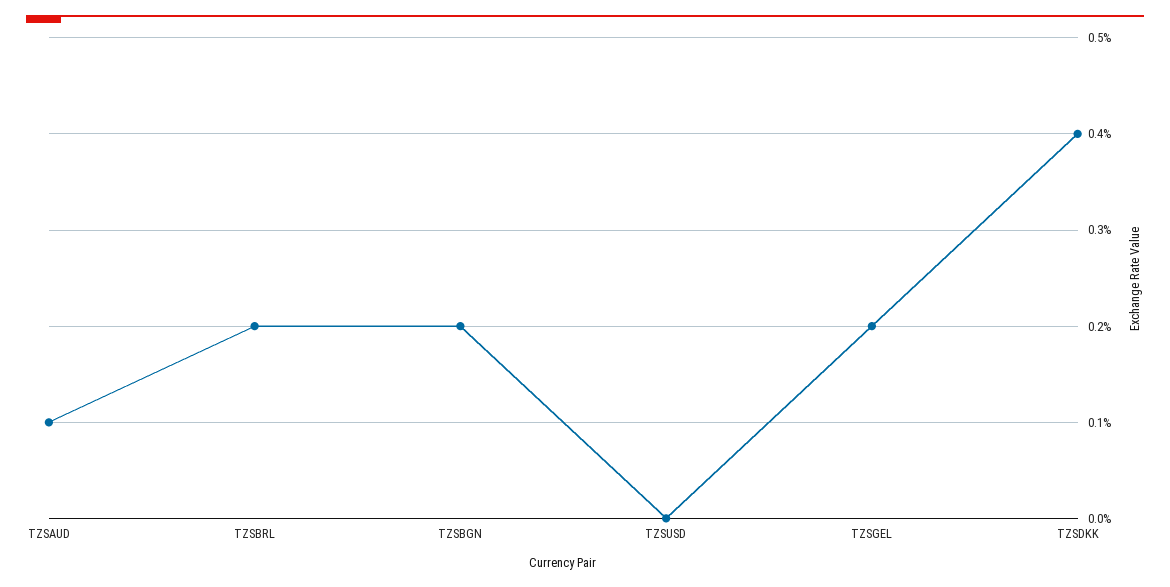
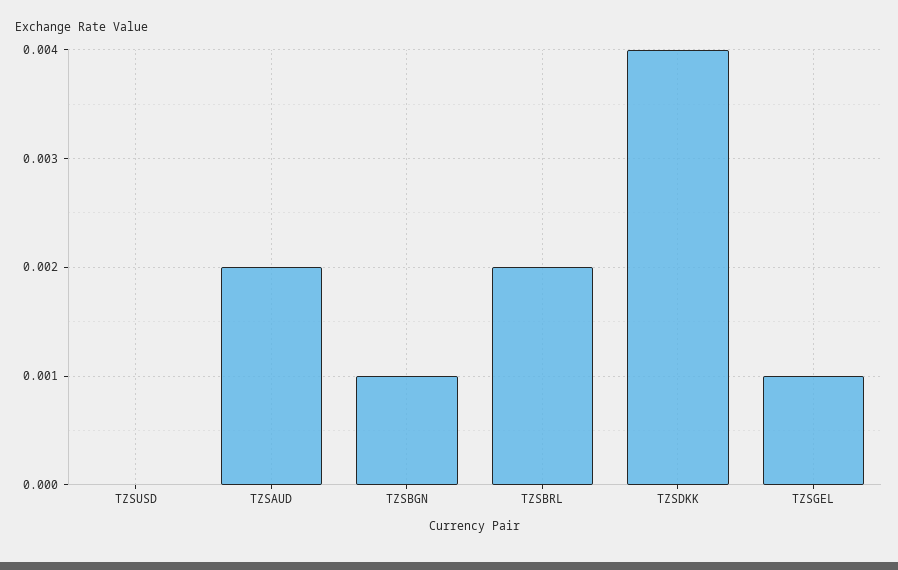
TZSAUD: 0.001 -> 0.002
TZSBGN: 0.002 -> 0.001
TZSGEL: 0.002 -> 0.001

